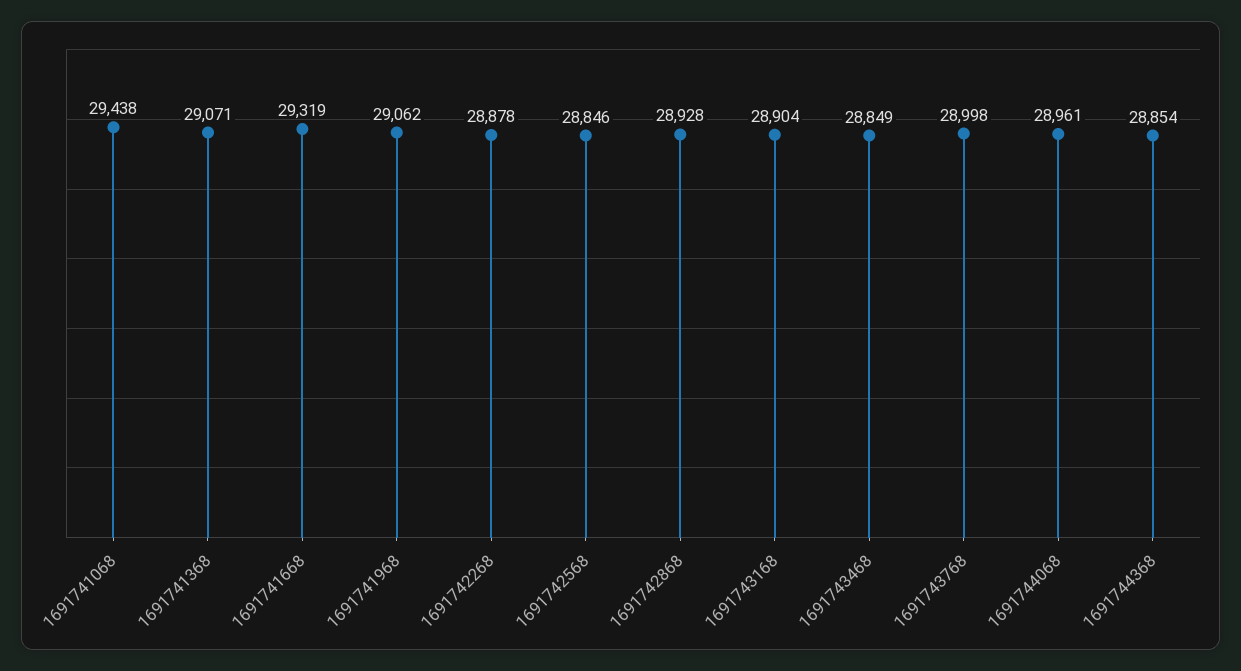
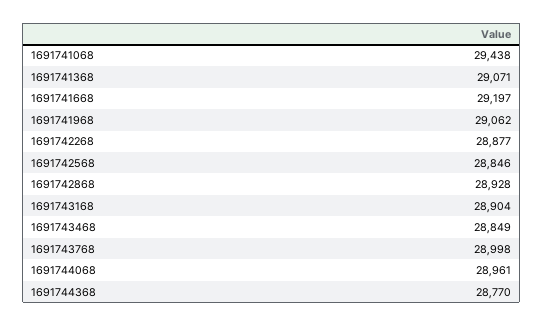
1691741668: 29319 -> 29197
1691742268: 28878 -> 28877
1691744368: 28854 -> 28770

